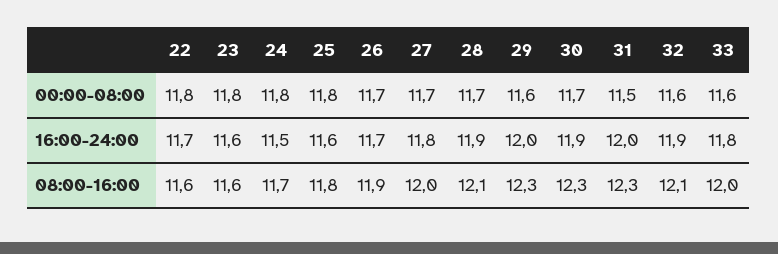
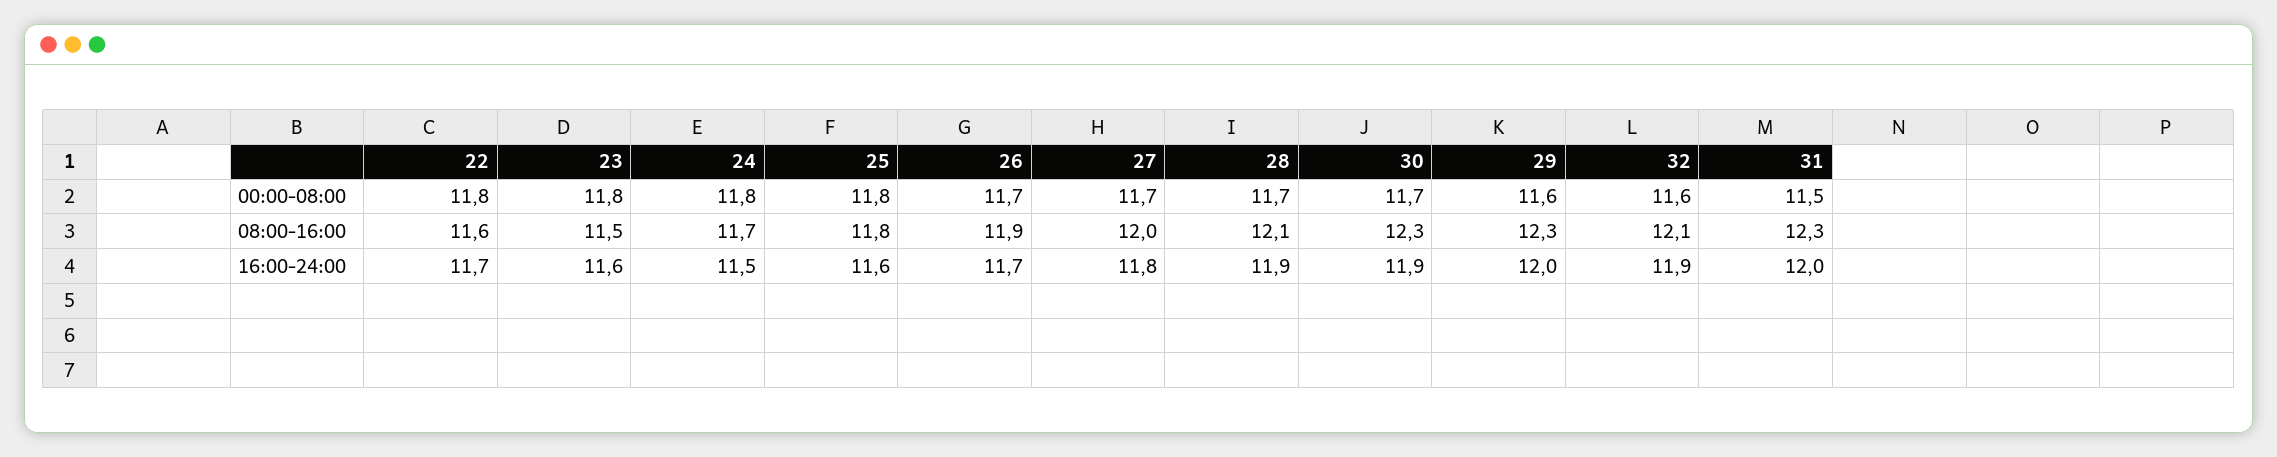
33, 00:00-08:00: 11.6 -> none
33, 16:00-24:00: 11.8 -> none
23, 08:00-16:00: 11.6 -> 11.5
33, 08:00-16:00: 12 -> none

